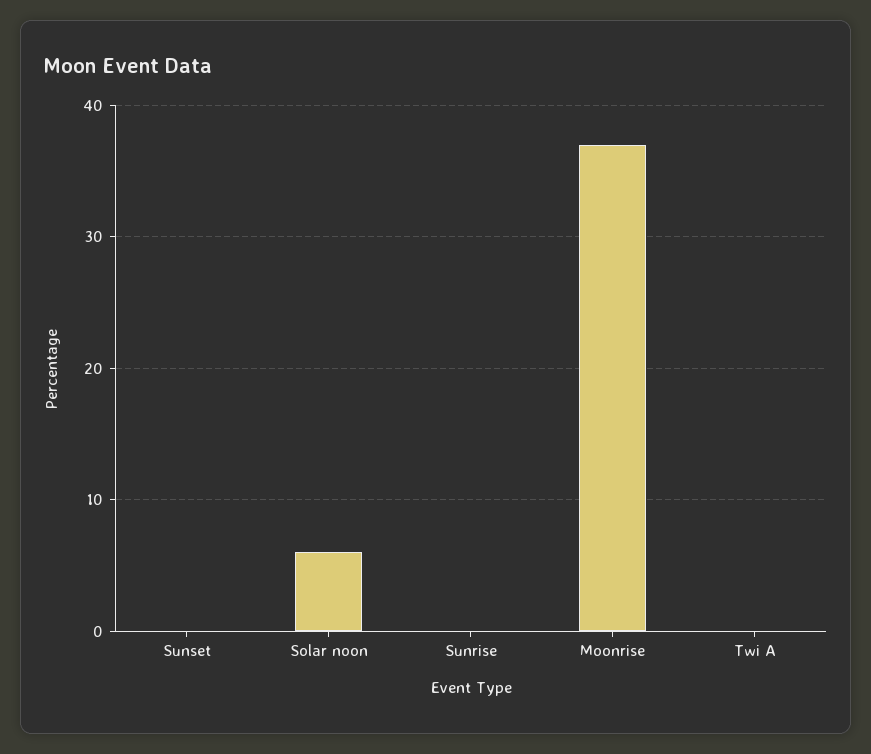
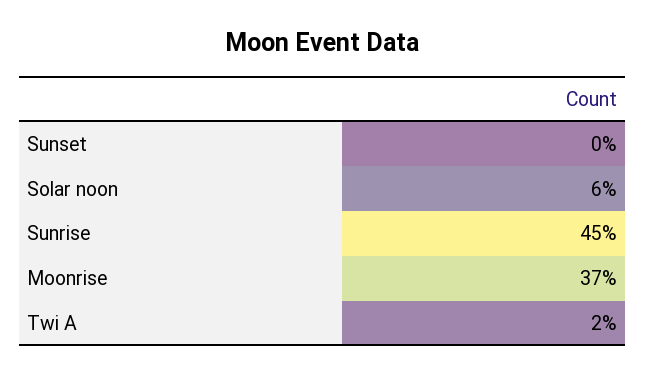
Sunrise: 0 -> 45
Twi A: 0 -> 2

